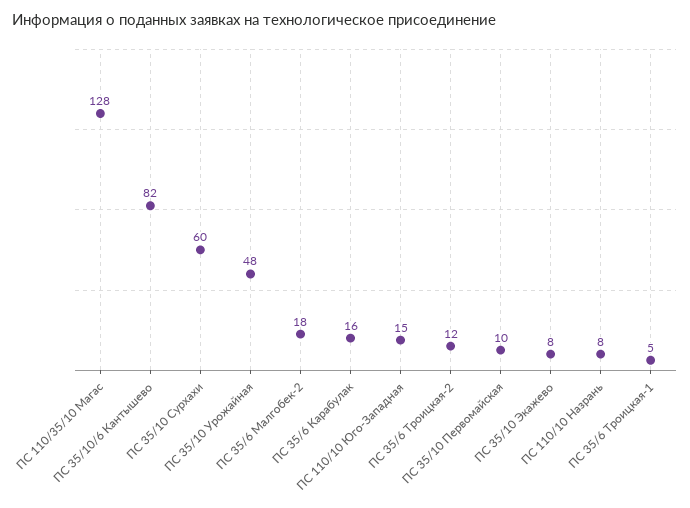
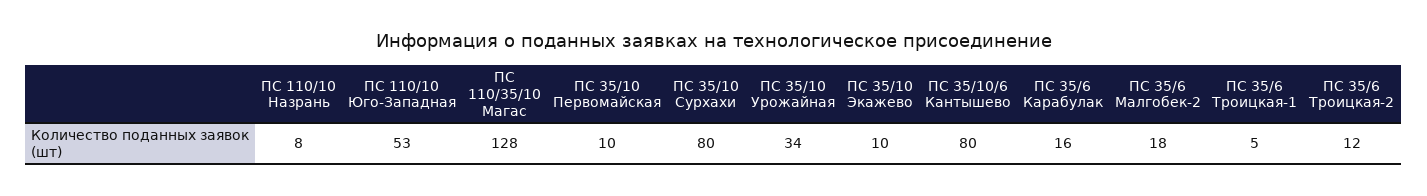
ПС 35/10/6 Кантышево: 82 -> 80
ПС 35/10 Сурхахи: 60 -> 80
ПС 35/10 Урожайная: 48 -> 34
ПС 110/10 Юго-Западная: 15 -> 53
ПС 35/10 Экажево: 8 -> 10

